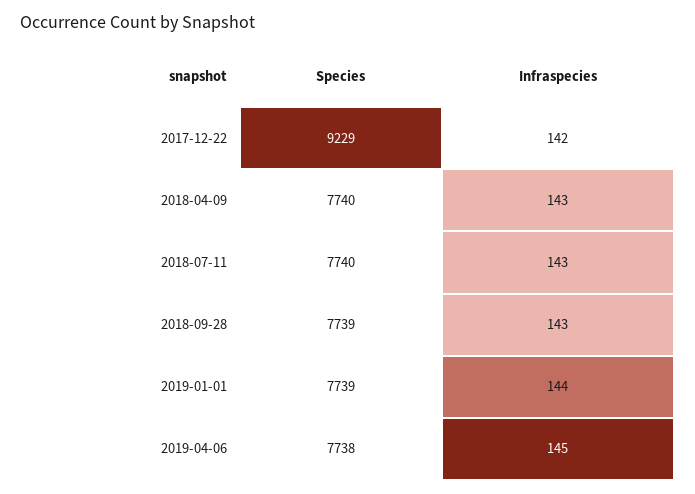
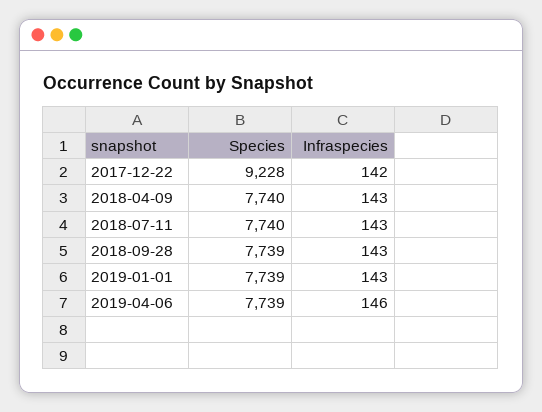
Species, 2017-12-22: 9229 -> 9228
Infraspecies, 2019-01-01: 144 -> 143
Species, 2019-04-06: 7738 -> 7739
Infraspecies, 2019-04-06: 145 -> 146

